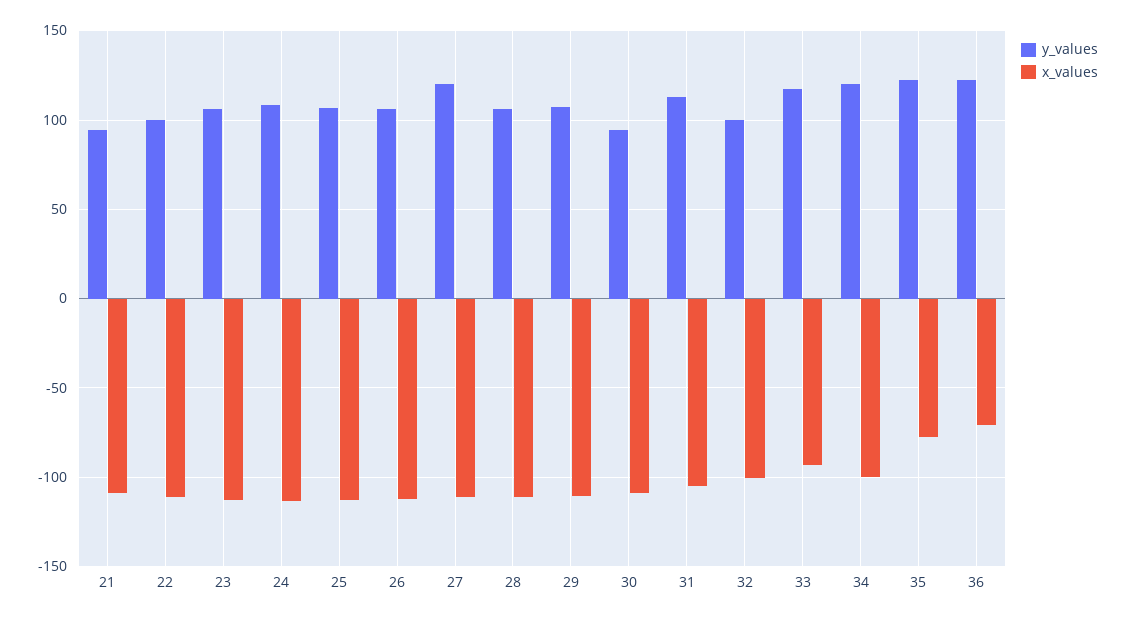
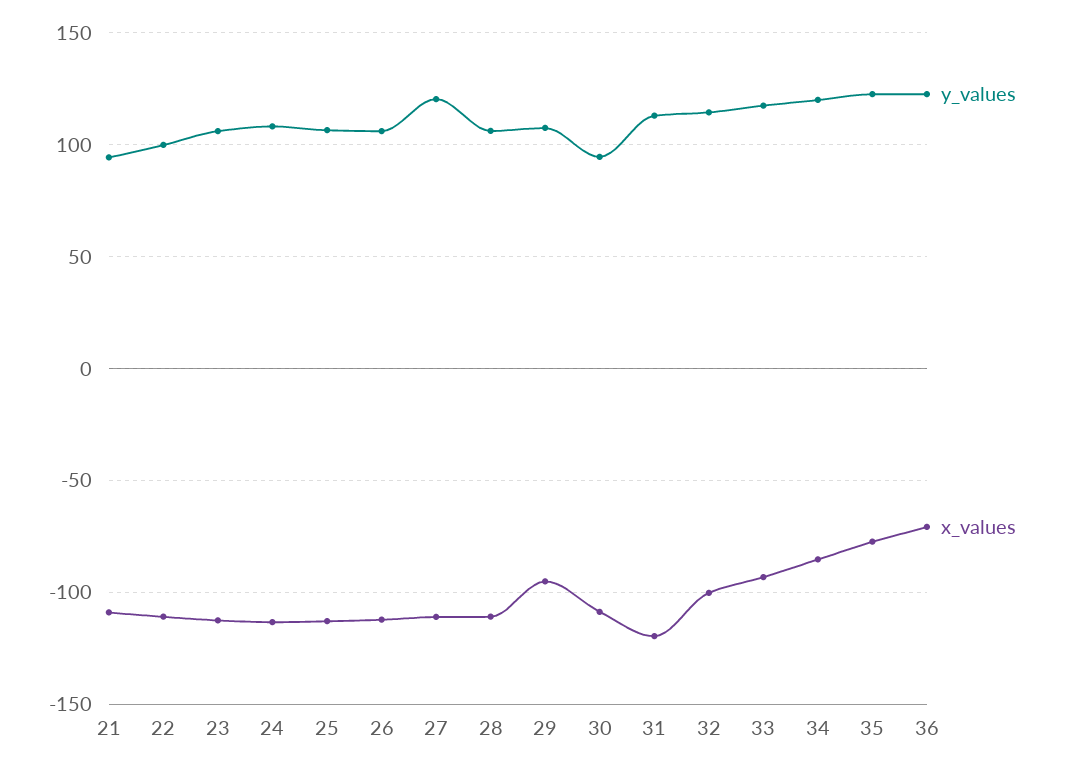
x_values, 29: -110 -> -95
x_values, 31: -105 -> -120
y_values, 32: 100 -> 115
x_values, 34: -100 -> -85

